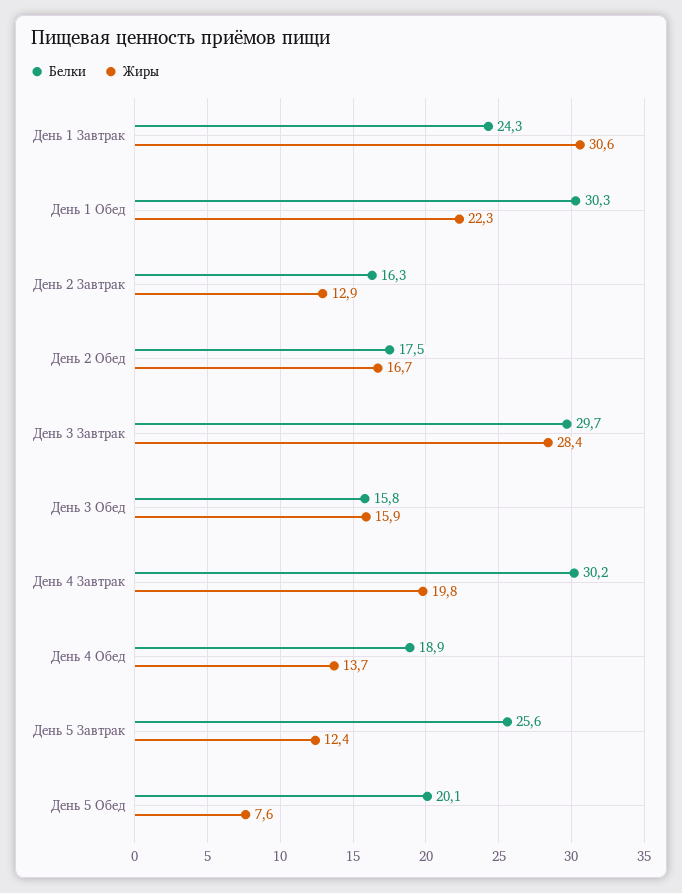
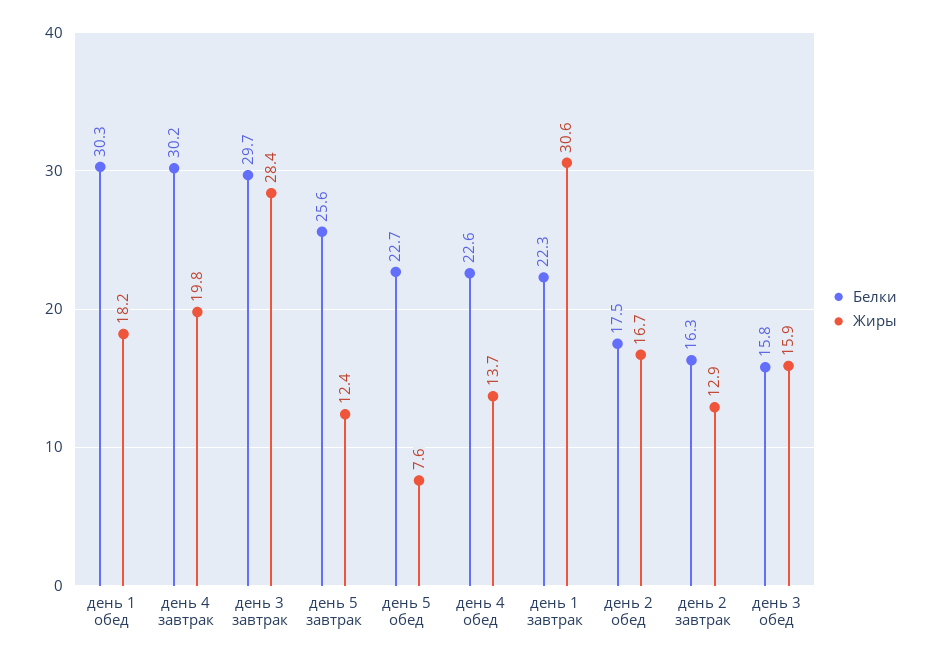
Белки, День 1 Завтрак: 24.3 -> 22.3
Жиры, День 1 Обед: 22.3 -> 18.2
Белки, День 4 Обед: 18.9 -> 22.6
Белки, День 5 Обед: 20.1 -> 22.7

